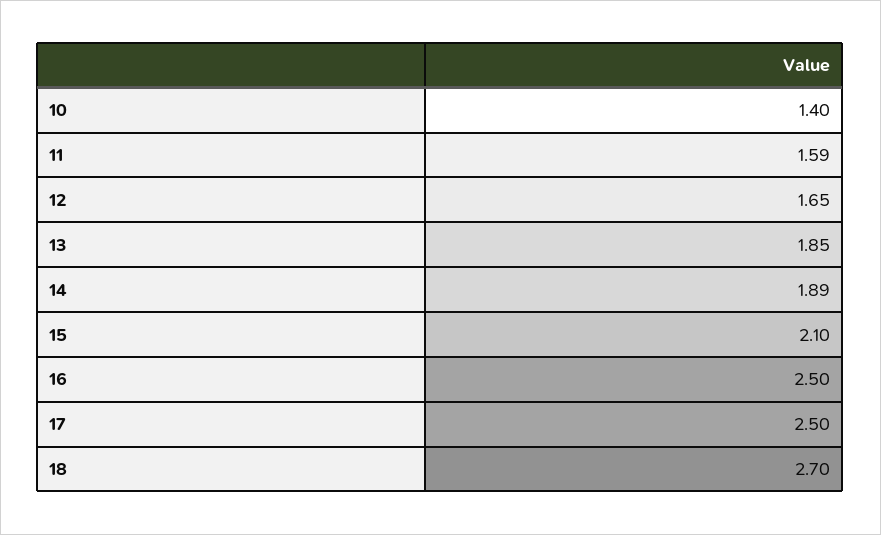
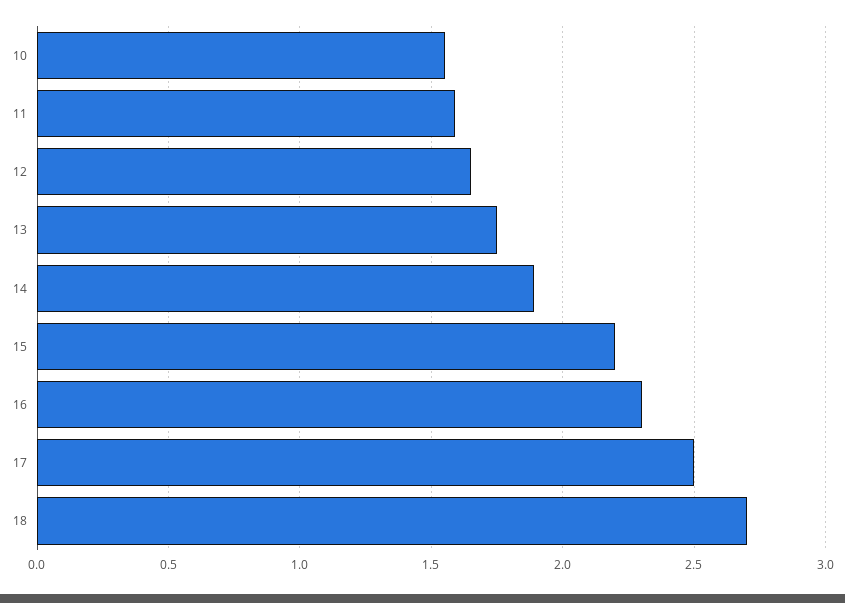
10: 1.4 -> 1.55
13: 1.85 -> 1.75
15: 2.1 -> 2.2
16: 2.5 -> 2.3

